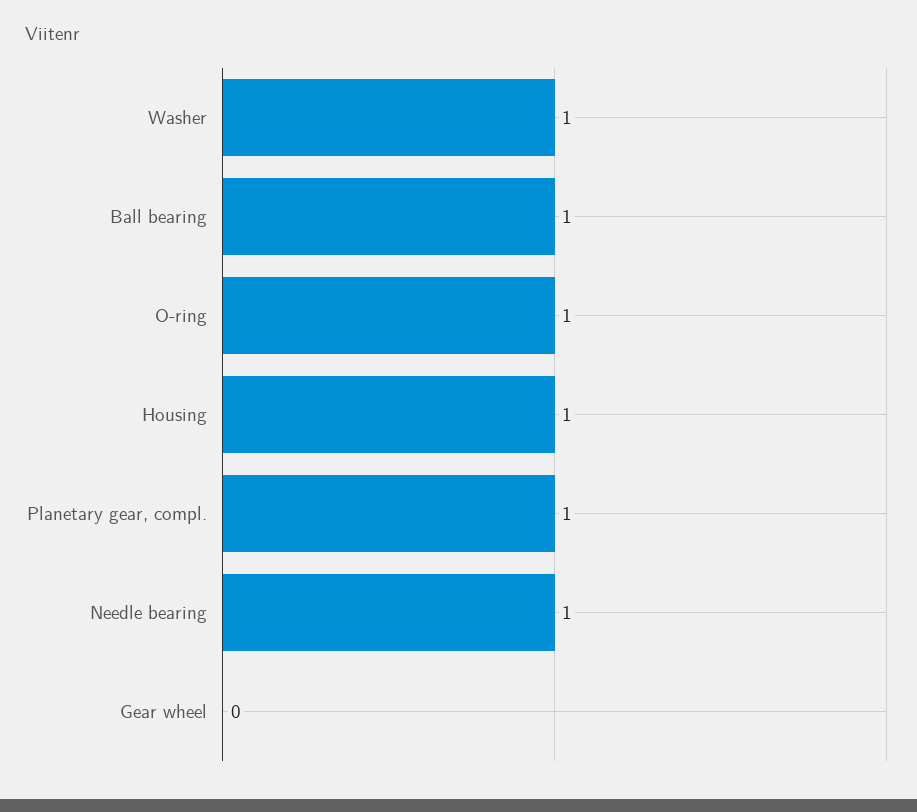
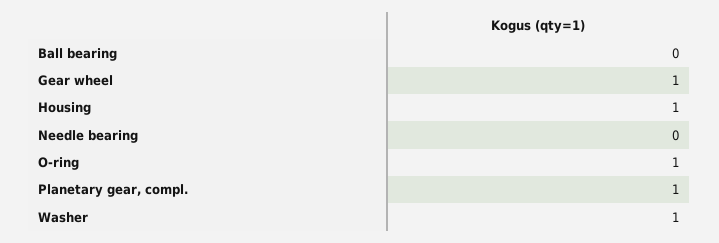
Ball bearing: 1 -> 0
Needle bearing: 1 -> 0
Gear wheel: 0 -> 1

